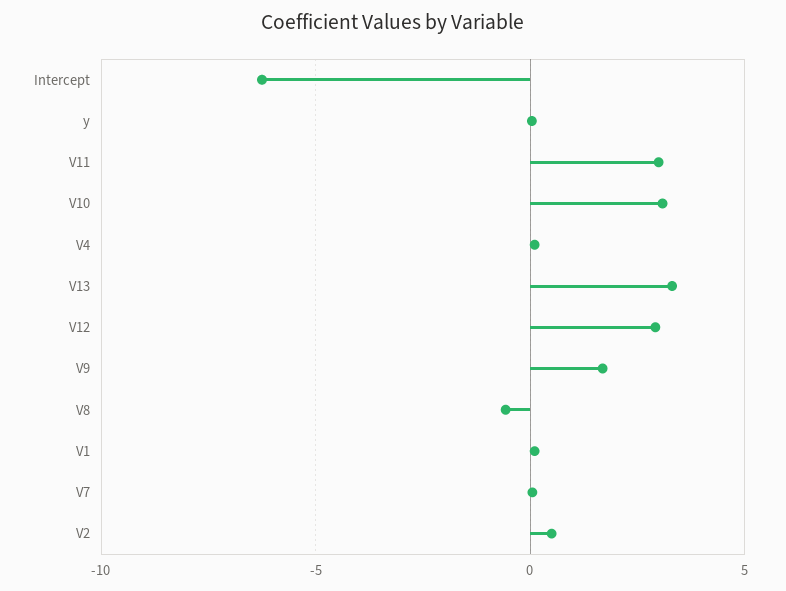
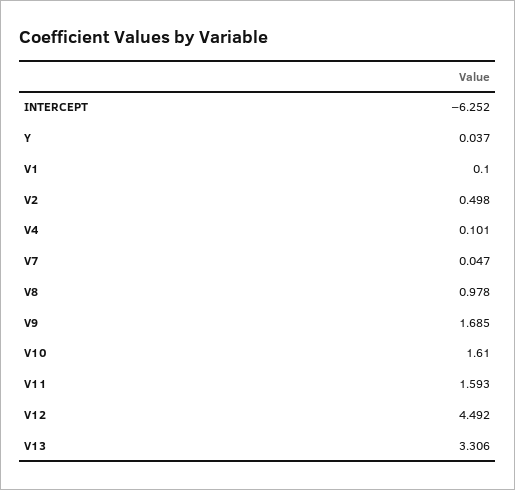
V11: 3 -> 1.593
V10: 3 -> 1.61
V12: 3 -> 4.492
V8: -0.5 -> 0.978

